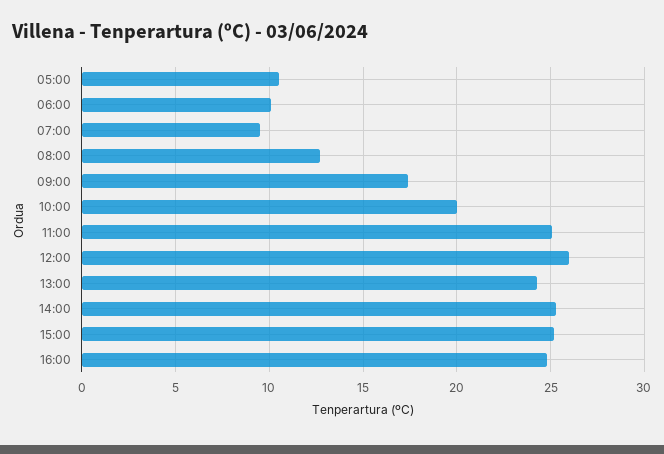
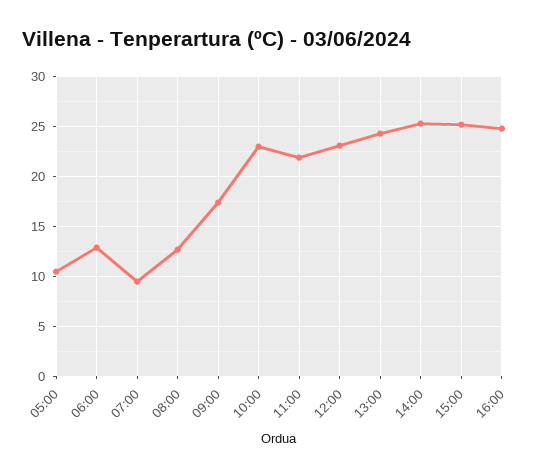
06:00: 10 -> 13
10:00: 20 -> 23
11:00: 25 -> 22
12:00: 26 -> 23

